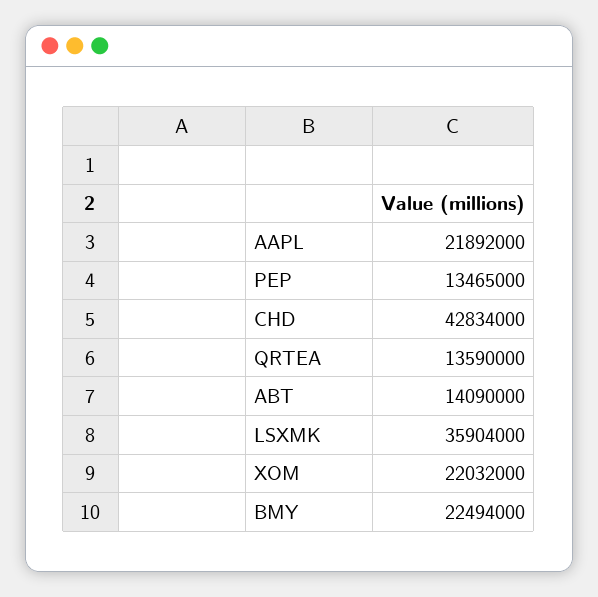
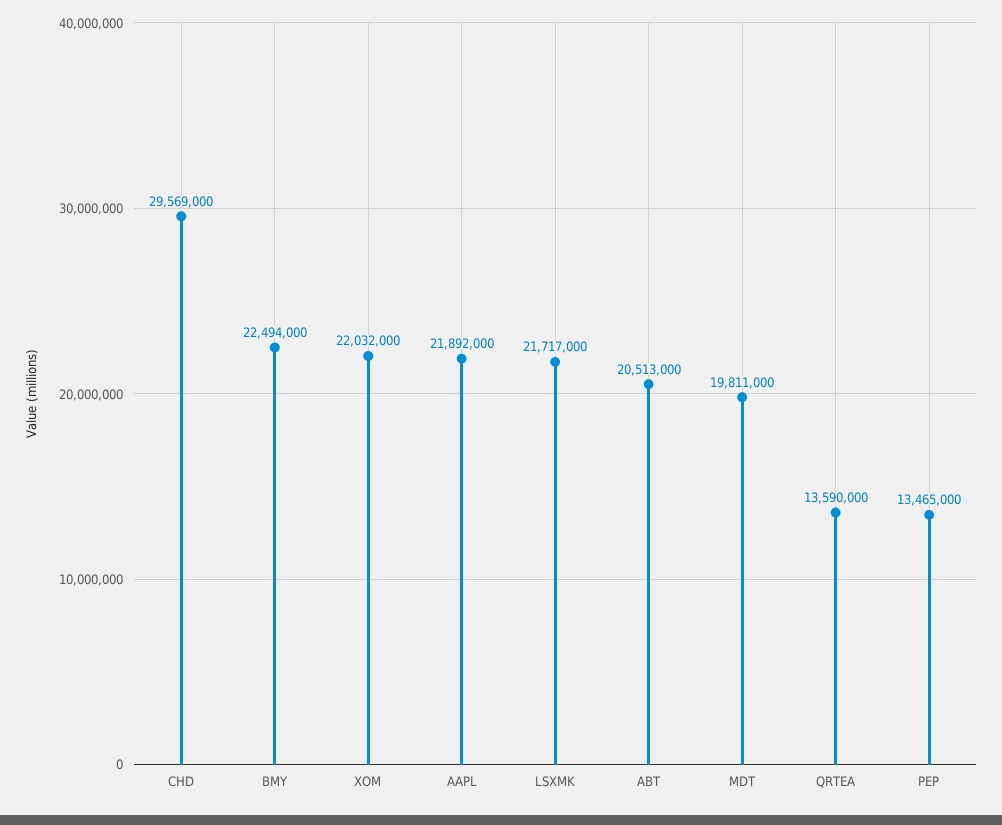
CHD: 42834000 -> 29569000
ABT: 14090000 -> 20513000
LSXMK: 35904000 -> 21717000
MDT: none -> 19811000

